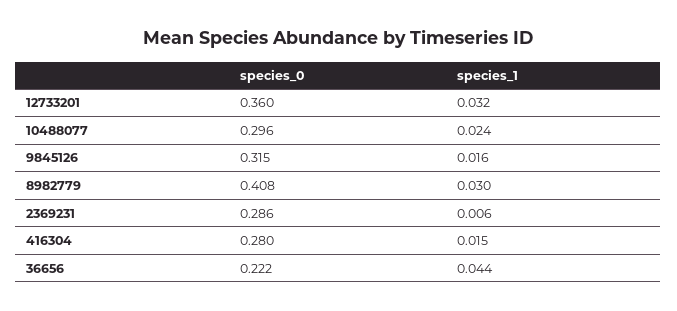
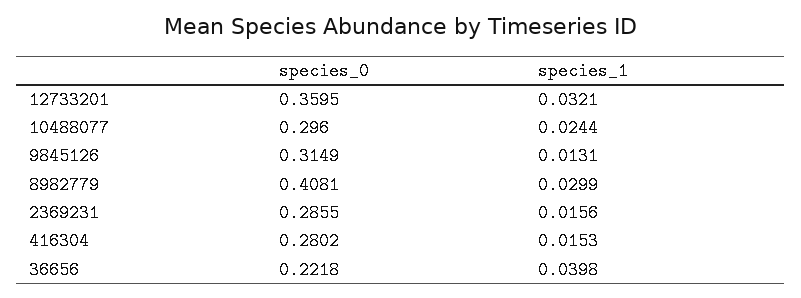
species_1, 9845126: 0.016 -> 0.0131
species_1, 2369231: 0.006 -> 0.0156
species_1, 36656: 0.044 -> 0.0398

